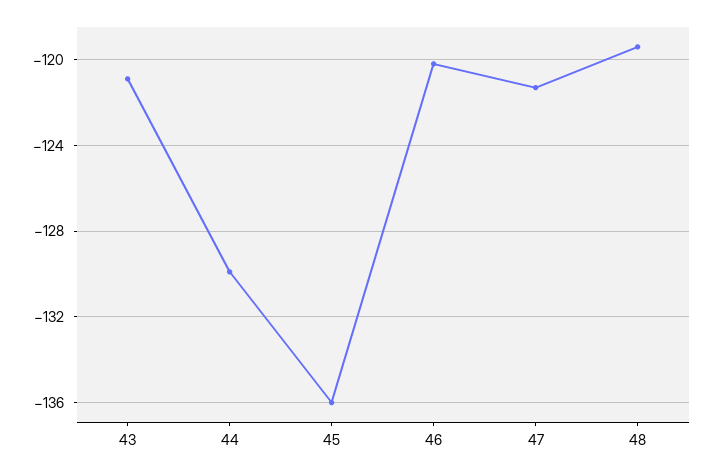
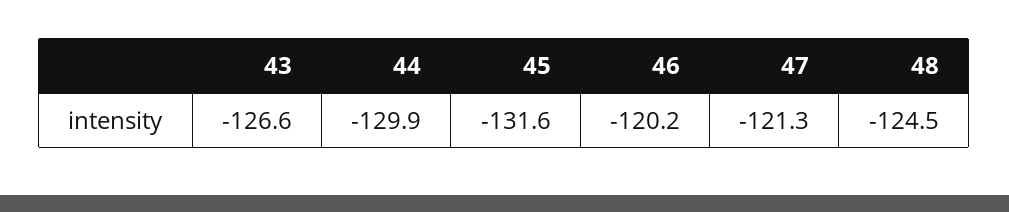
43: -121 -> -126.6
45: -136 -> -131.6
48: -119.5 -> -124.5

